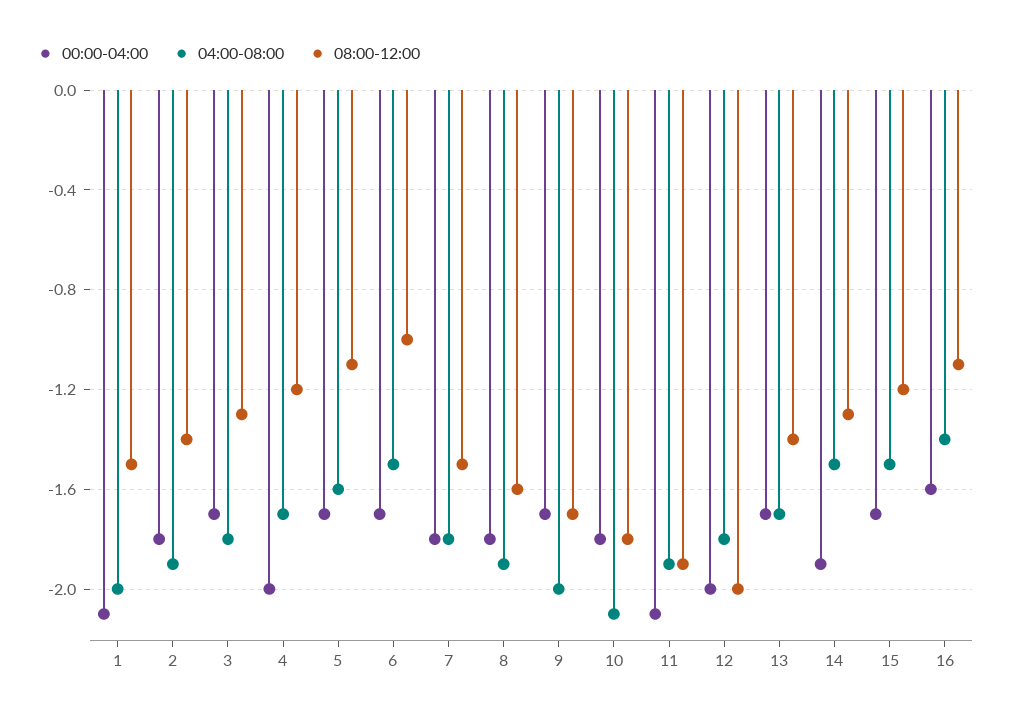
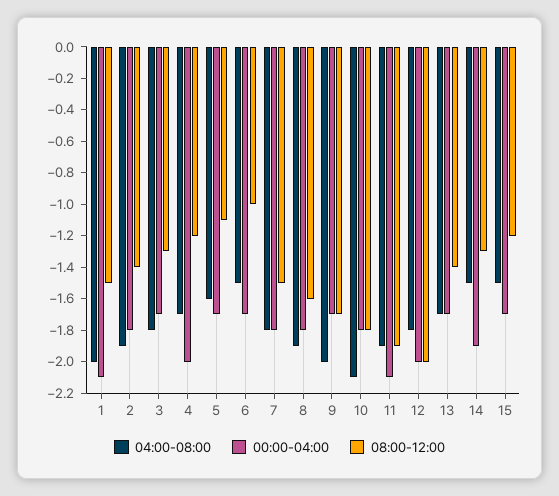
00:00-04:00, 16: -1.6 -> none
04:00-08:00, 16: -1.4 -> none
08:00-12:00, 16: -1.1 -> none

